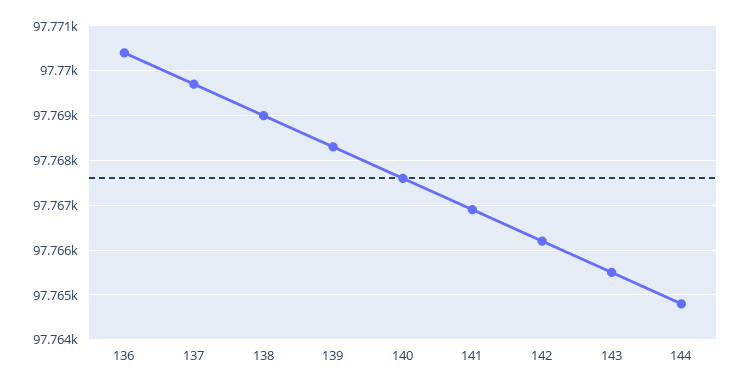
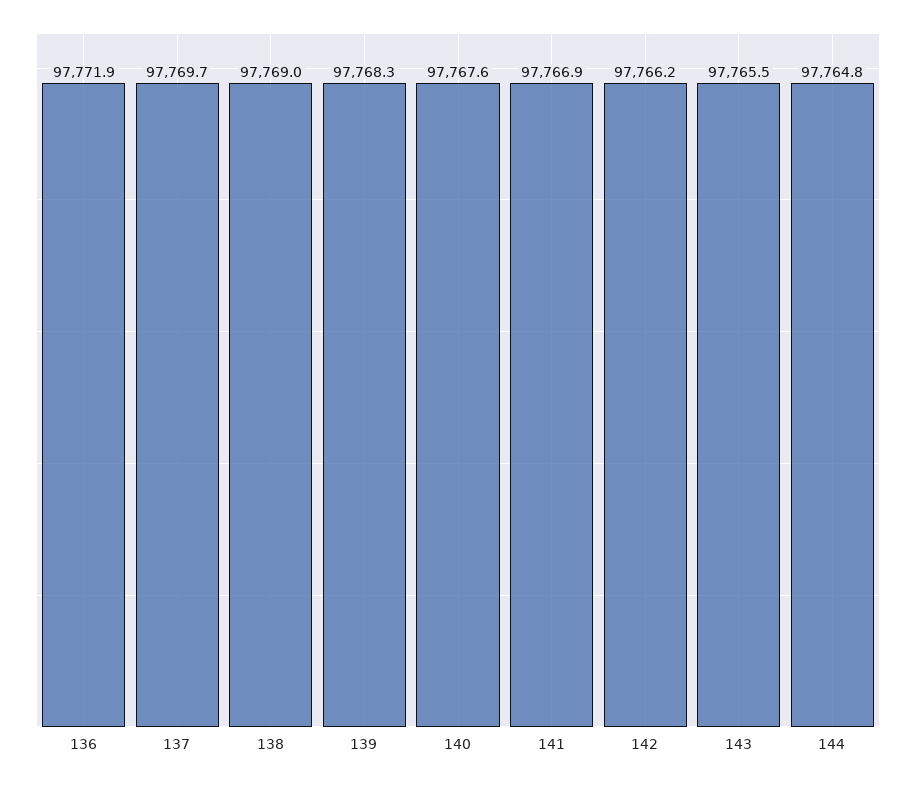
136: 97770.5 -> 97771.9

